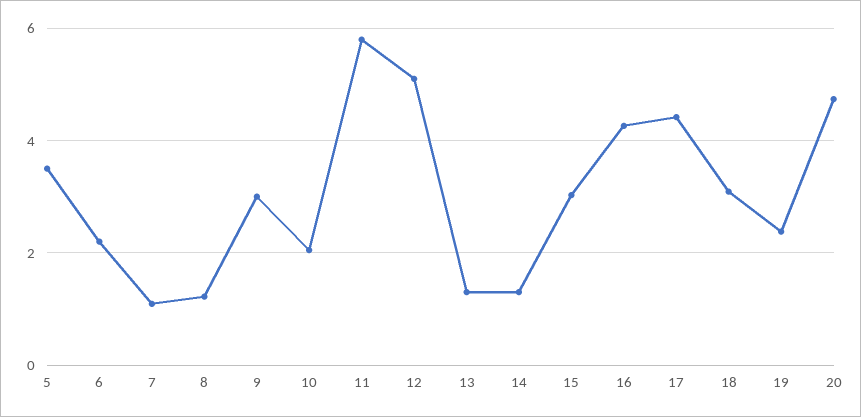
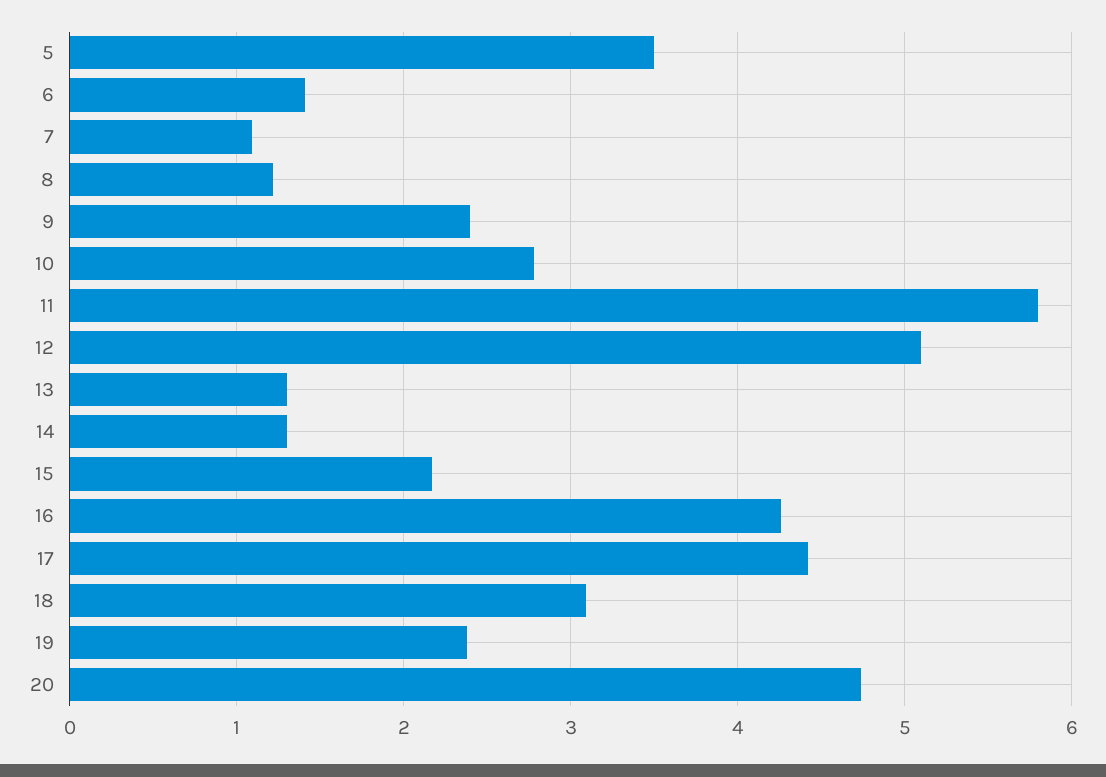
6: 2.2 -> 1.4
9: 3 -> 2.4
10: 2 -> 2.8
15: 3 -> 2.2

